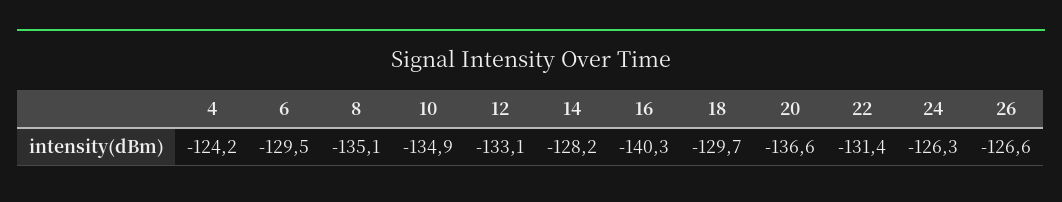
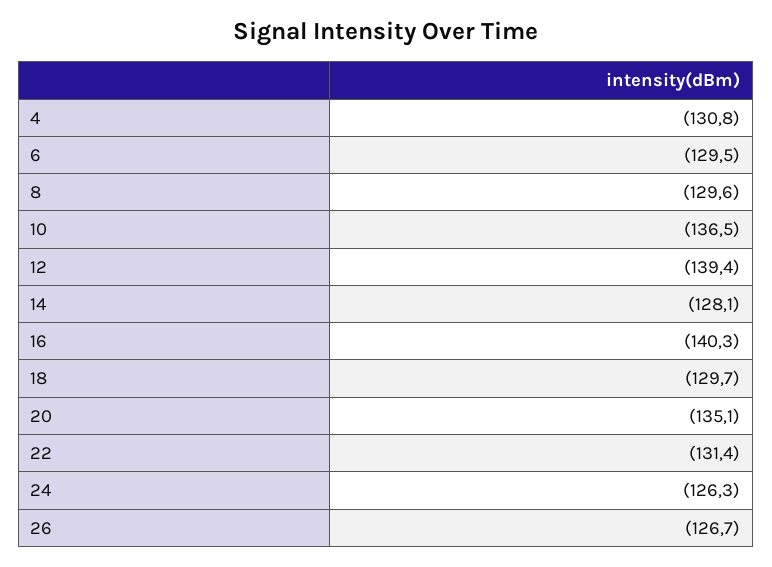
4: -124.2 -> -130.8
8: -135.1 -> -129.6
10: -134.9 -> -136.5
12: -133.1 -> -139.4
14: -128.2 -> -128.1
20: -136.6 -> -135.1
26: -126.6 -> -126.7

